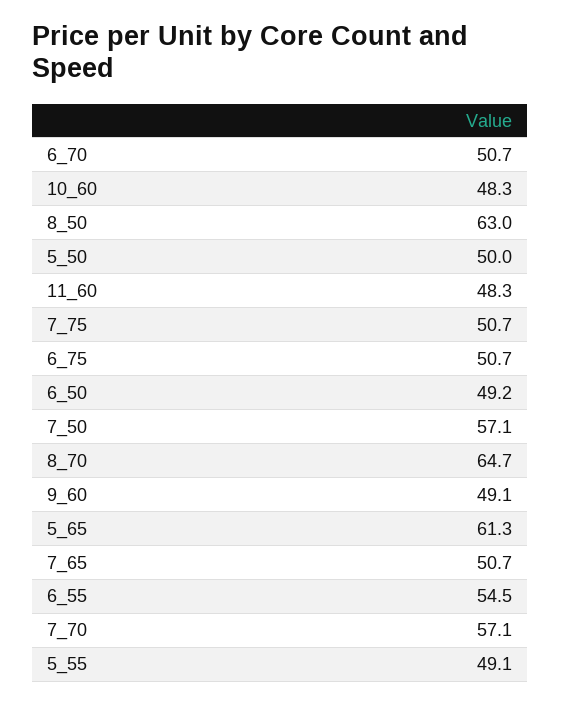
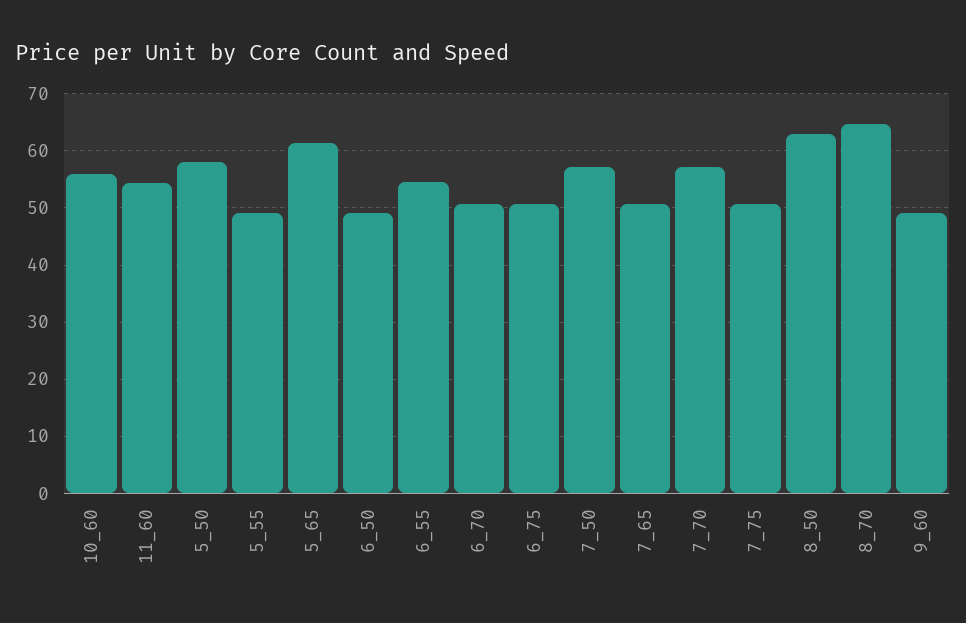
10_60: 48.3 -> 56
5_50: 50 -> 58
11_60: 48.3 -> 54

